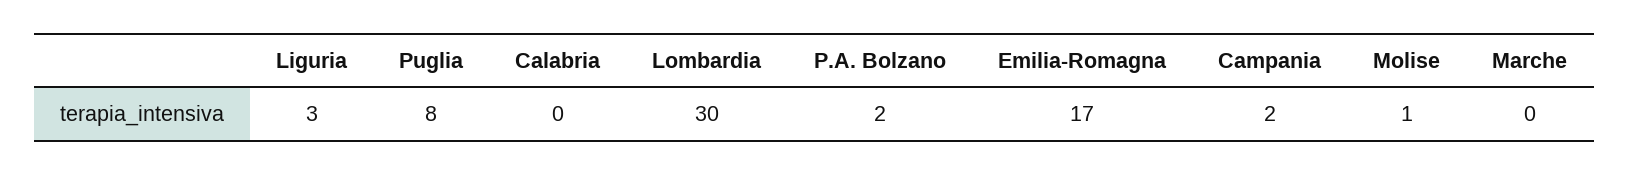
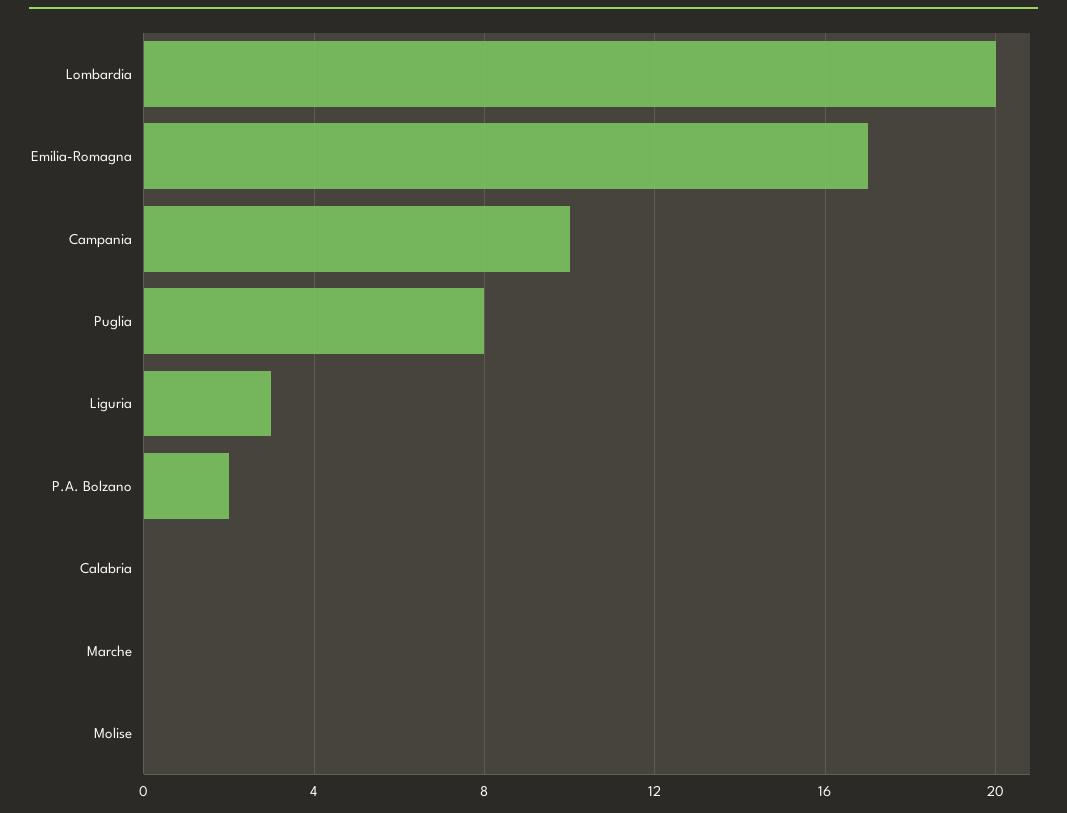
Lombardia: 30 -> 20
Campania: 2 -> 10
Molise: 1 -> 0

